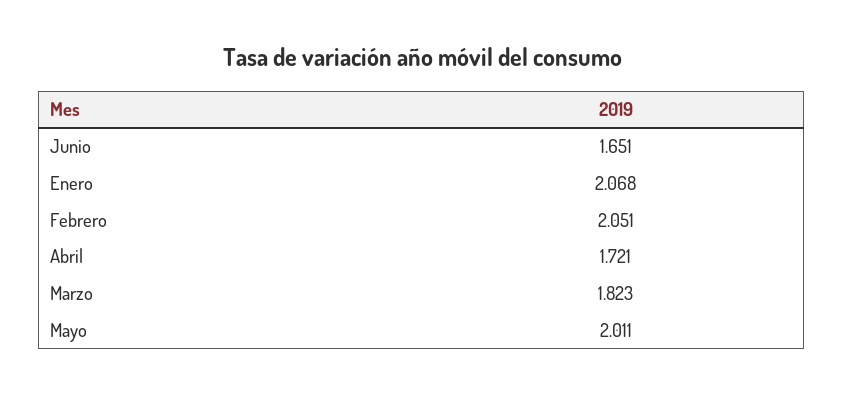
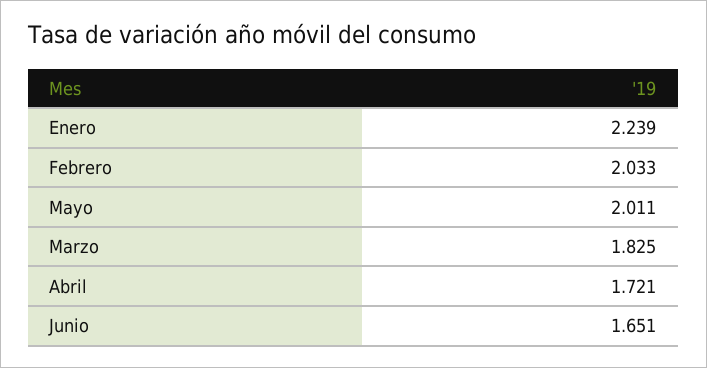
Enero: 2.068 -> 2.239
Febrero: 2.051 -> 2.033
Marzo: 1.823 -> 1.825

